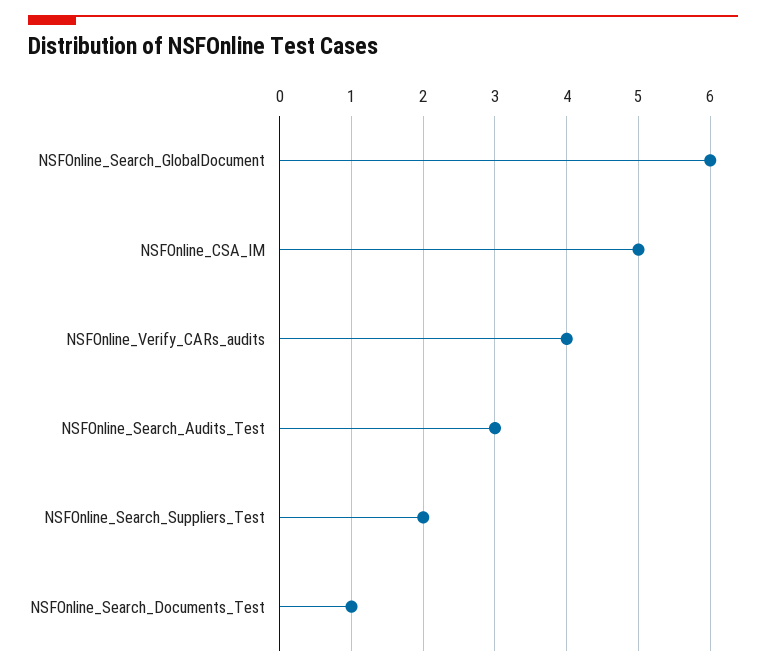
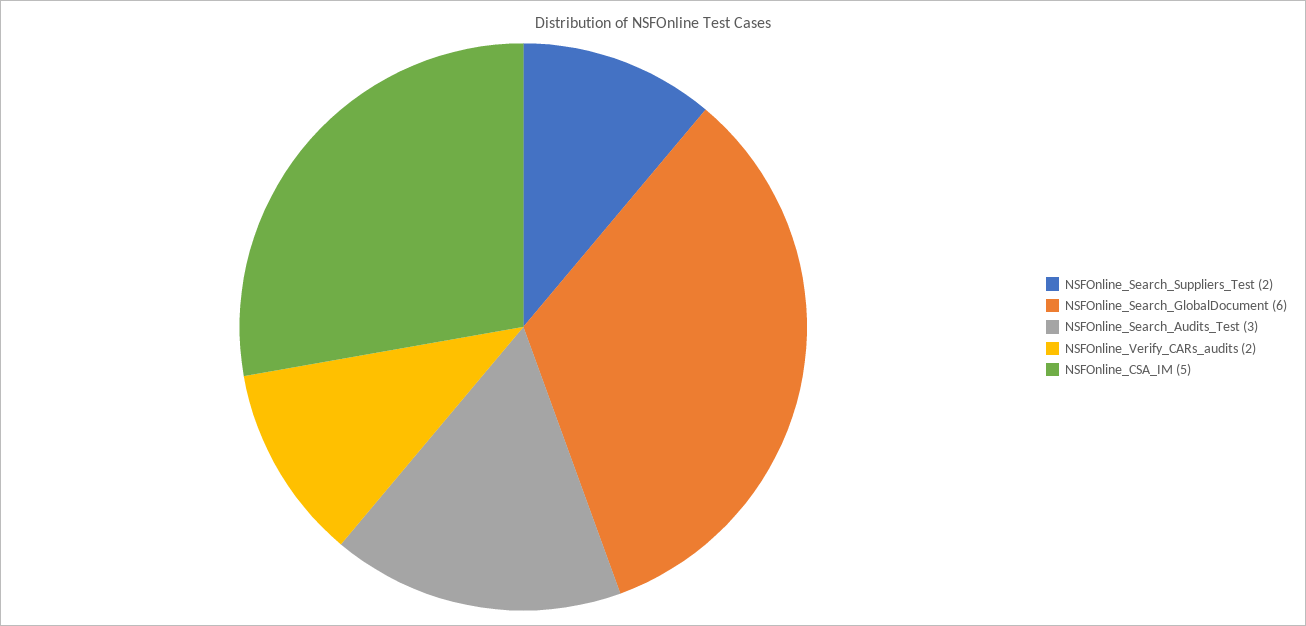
NSFOnline_Verify_CARs_audits: 4 -> 2
NSFOnline_Search_Documents_Test: 1 -> none

